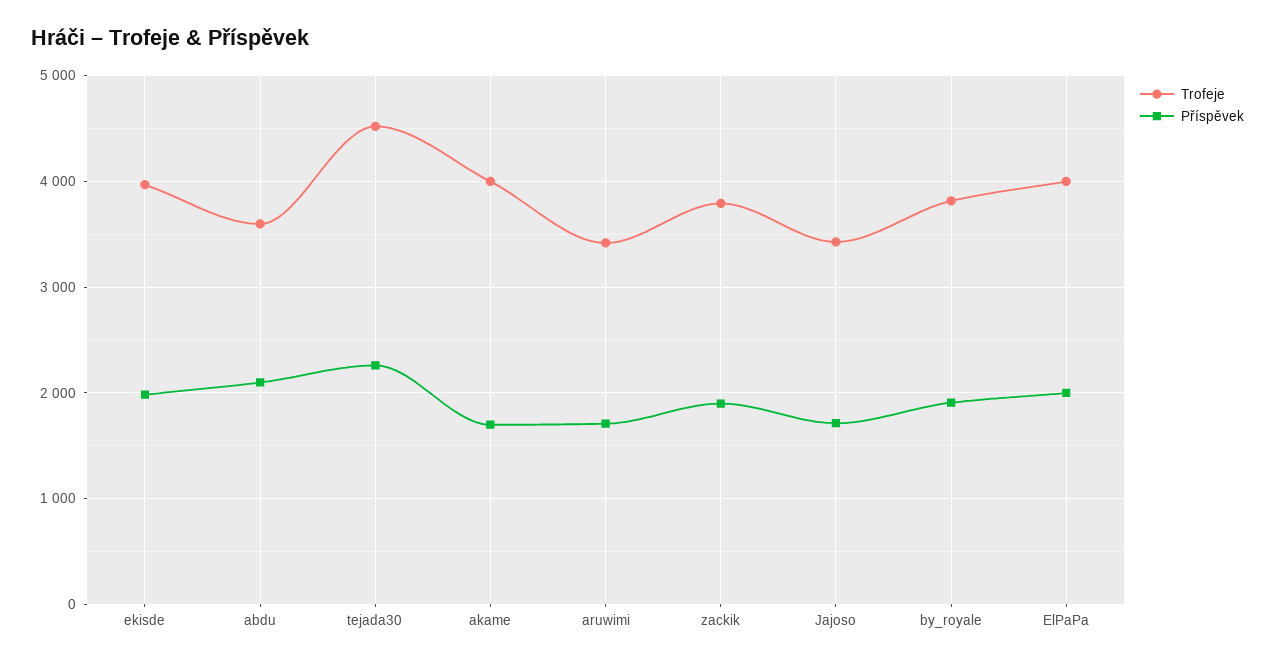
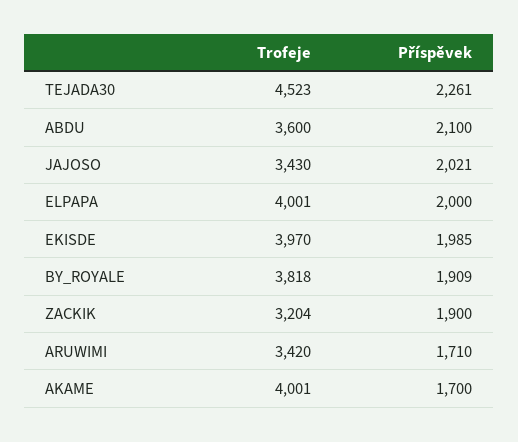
Trofeje, zackik: 3800 -> 3204
Příspěvek, Jajoso: 1700 -> 2021

